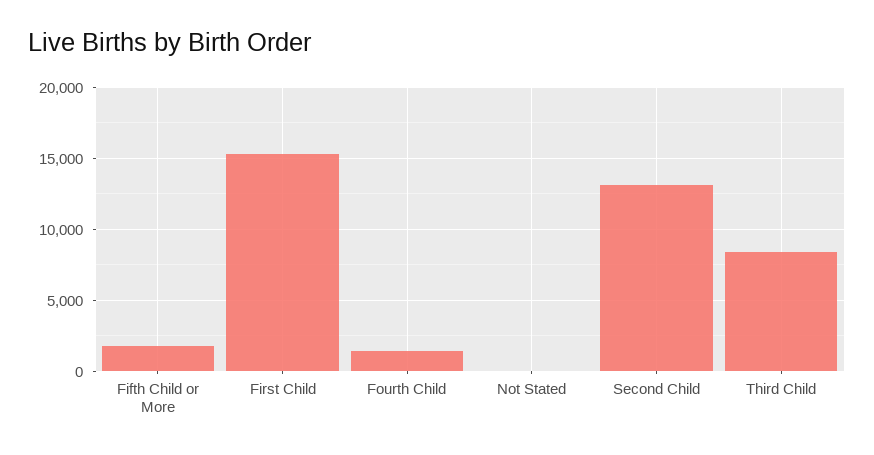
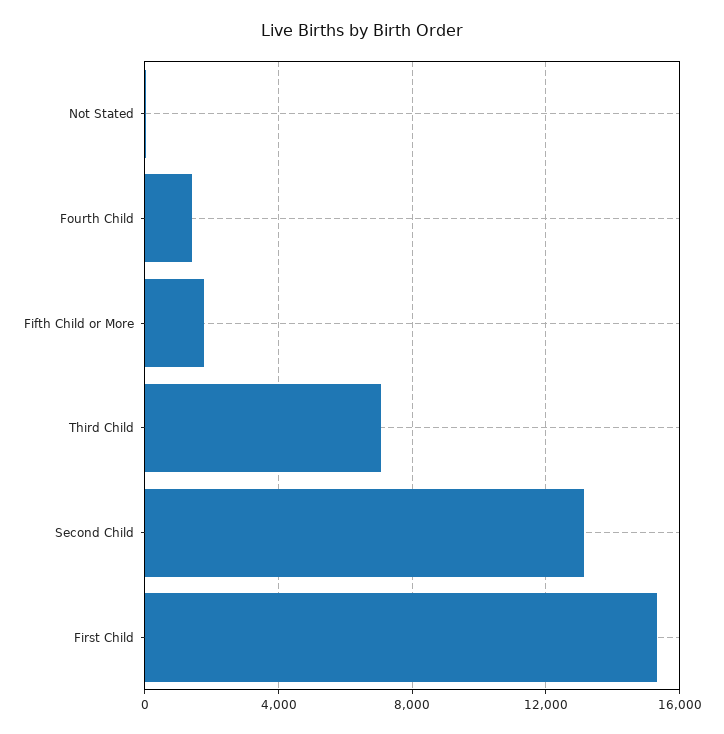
Third Child: 8500 -> 7000

